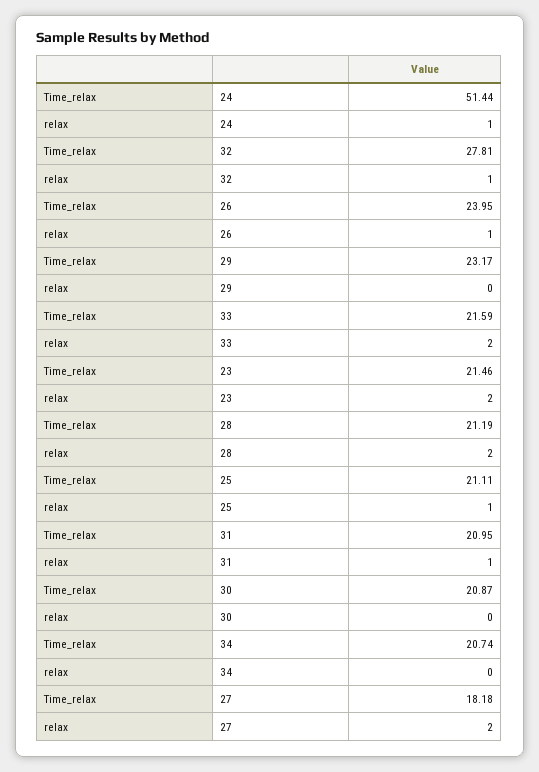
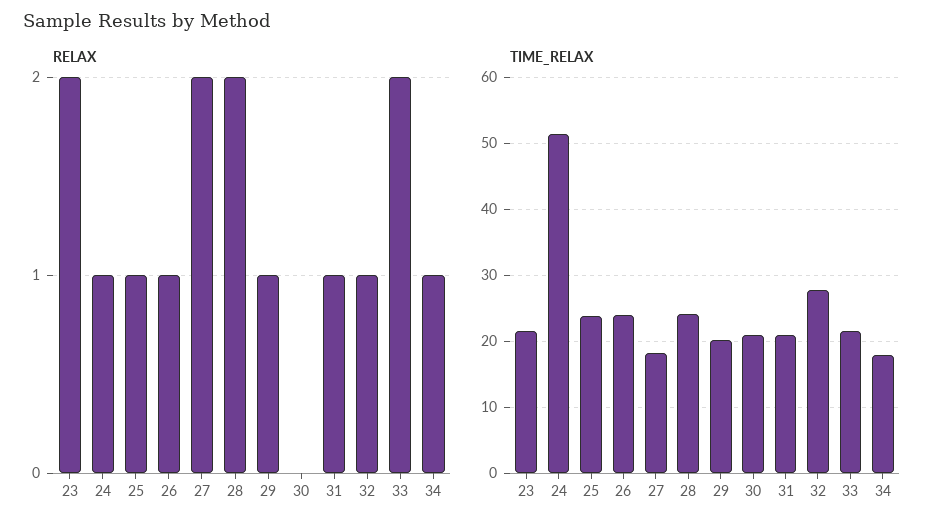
Time_relax, 29: 23.17 -> 20
relax, 29: 0 -> 1
Time_relax, 28: 21.19 -> 24
Time_relax, 25: 21.11 -> 24
Time_relax, 34: 20.74 -> 18
relax, 34: 0 -> 1

